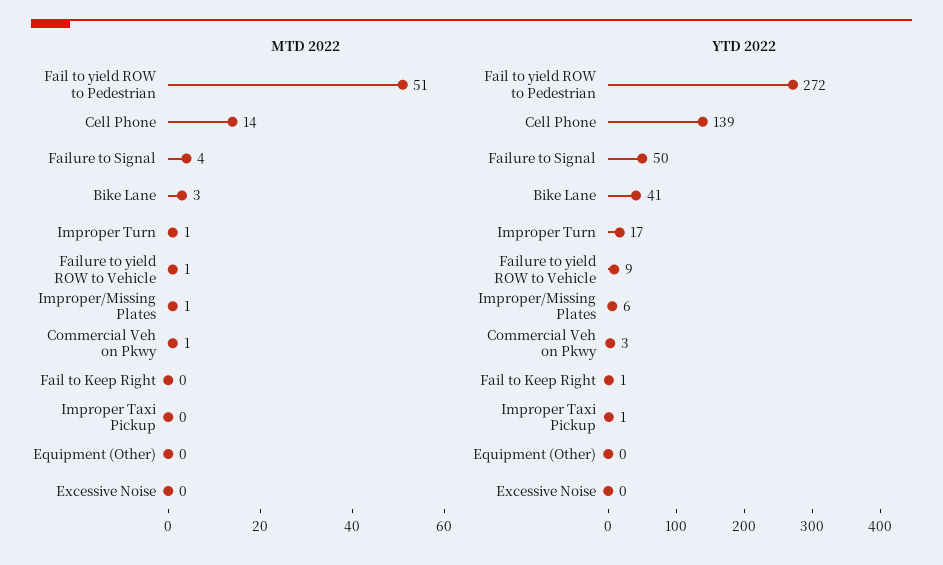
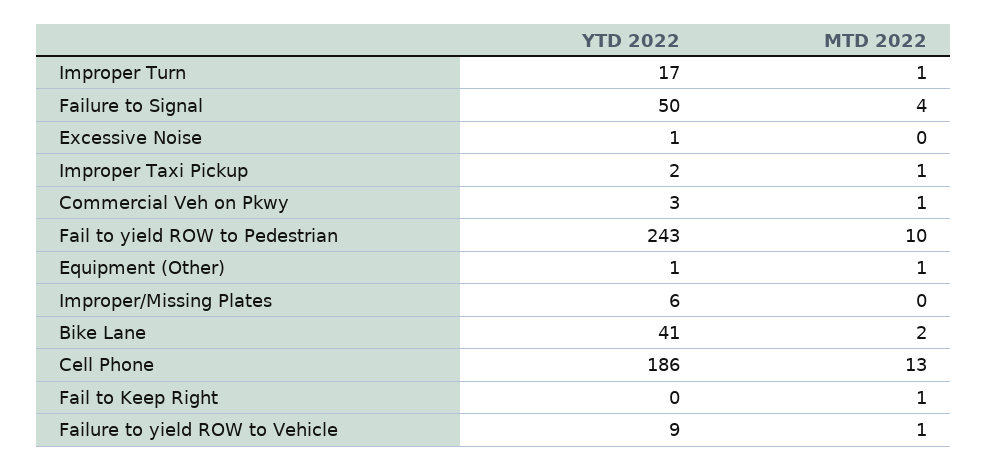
MTD 2022, Fail to yield ROW to Pedestrian: 51 -> 10
MTD 2022, Cell Phone: 14 -> 13
MTD 2022, Bike Lane: 3 -> 2
MTD 2022, Improper/Missing Plates: 1 -> 0
MTD 2022, Fail to Keep Right: 0 -> 1
MTD 2022, Improper Taxi Pickup: 0 -> 1
MTD 2022, Equipment (Other): 0 -> 1
YTD 2022, Fail to yield ROW to Pedestrian: 272 -> 243
YTD 2022, Cell Phone: 139 -> 186
YTD 2022, Fail to Keep Right: 1 -> 0
YTD 2022, Improper Taxi Pickup: 1 -> 2
YTD 2022, Equipment (Other): 0 -> 1
YTD 2022, Excessive Noise: 0 -> 1

